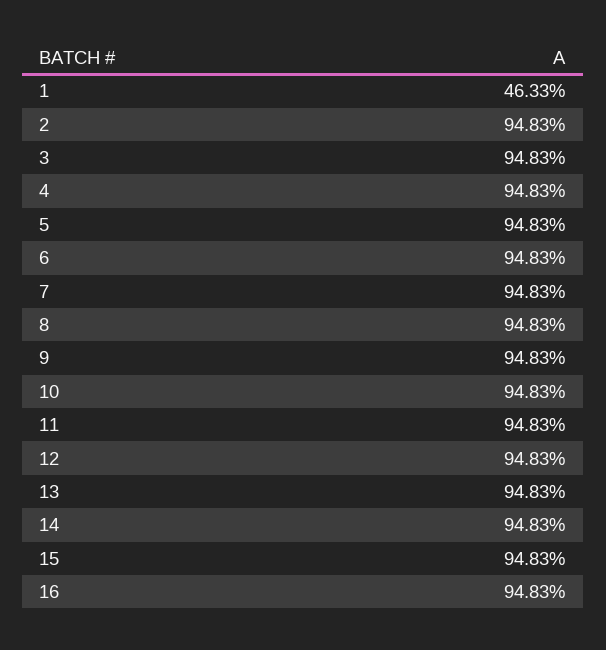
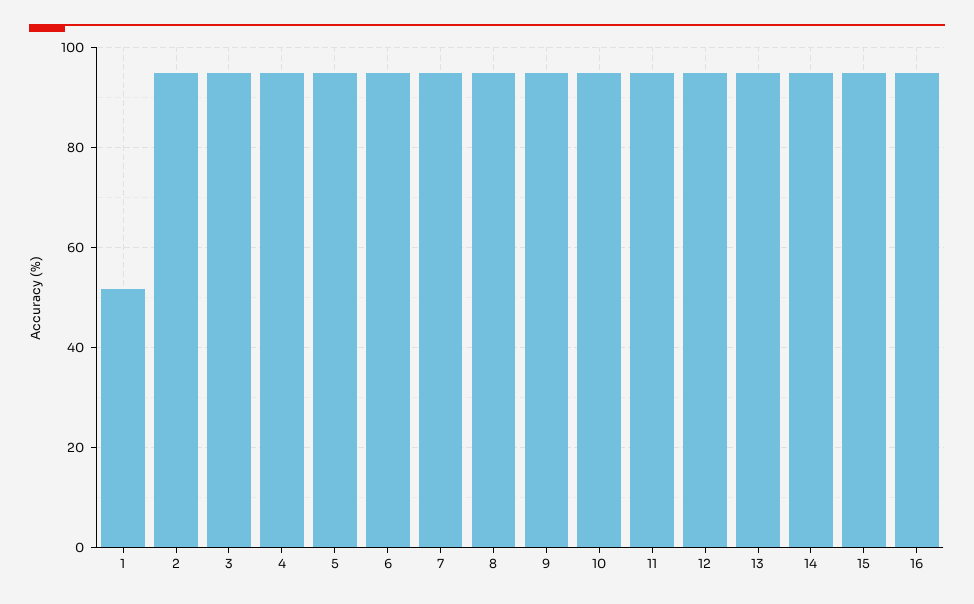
1: 46.33 -> 52

